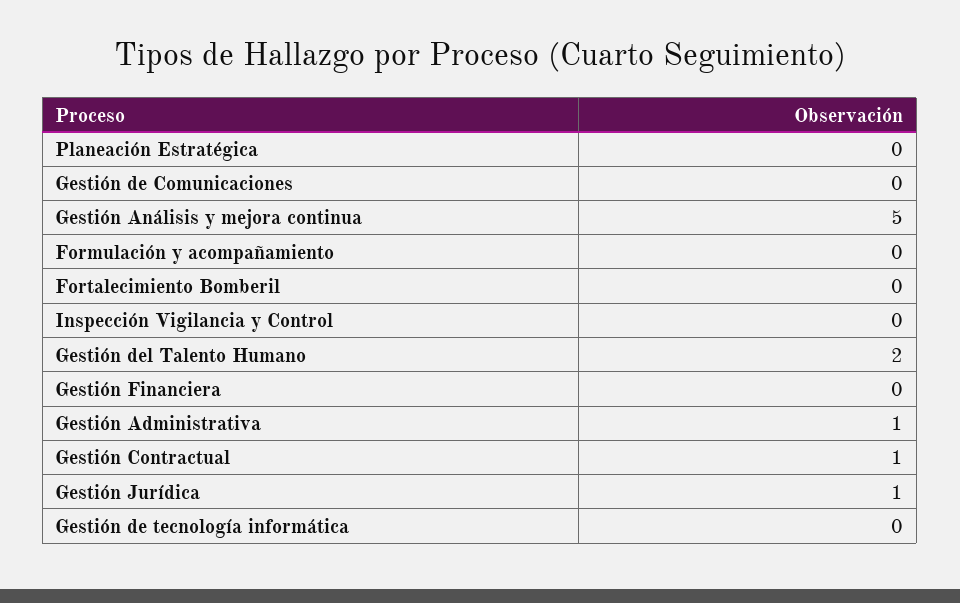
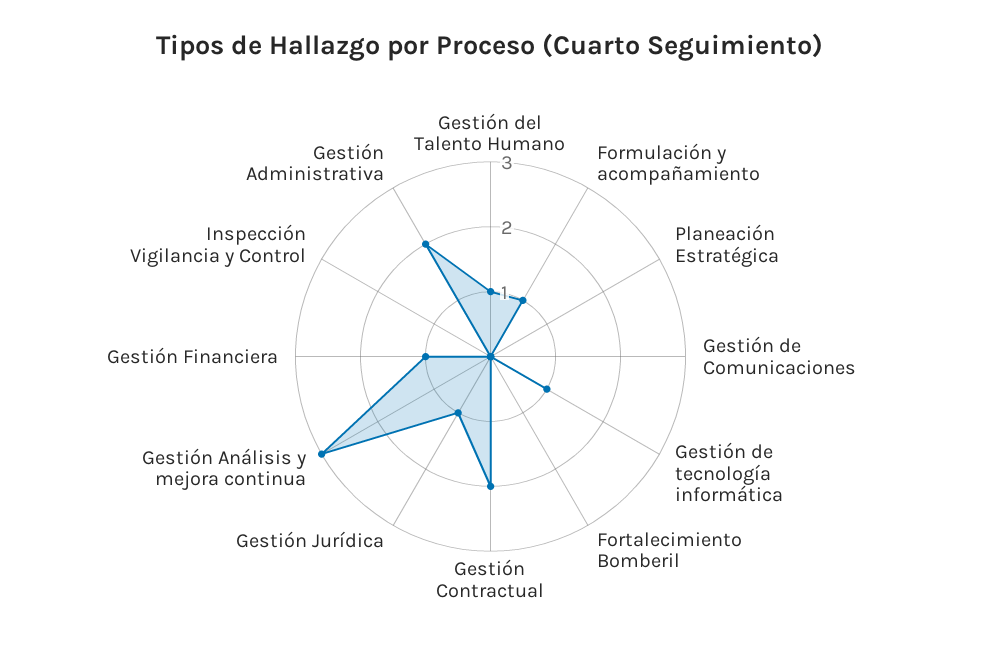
Gestión Análisis y mejora continua: 5 -> 3
Formulación y acompañamiento: 0 -> 1
Gestión del Talento Humano: 2 -> 1
Gestión Financiera: 0 -> 1
Gestión Administrativa: 1 -> 2
Gestión Contractual: 1 -> 2
Gestión de tecnología informática: 0 -> 1

